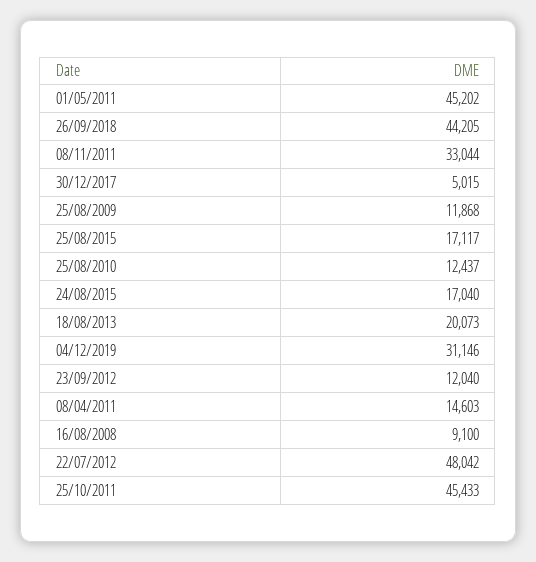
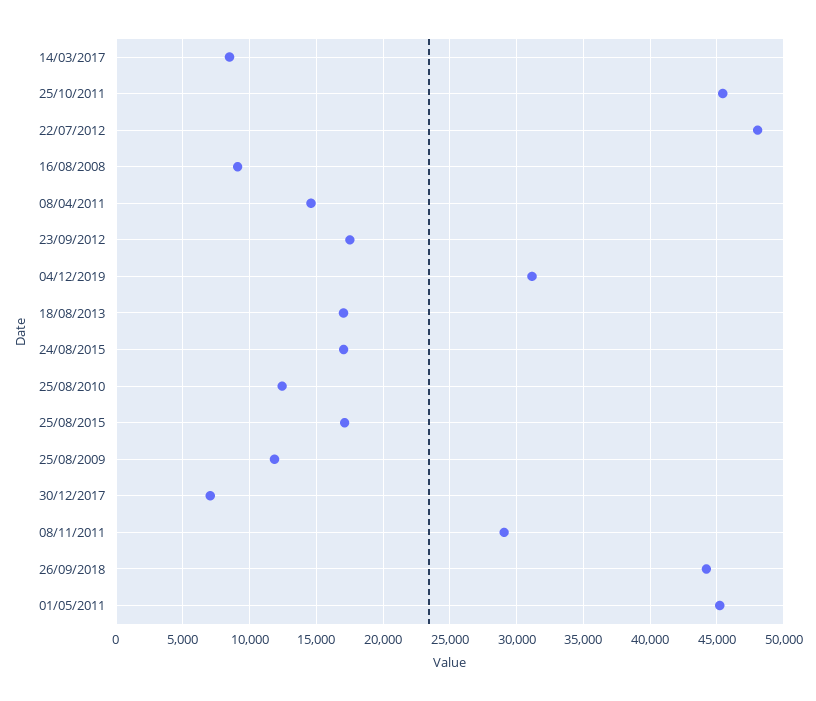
08/11/2011: 33044 -> 29000
30/12/2017: 5015 -> 7000
18/08/2013: 20073 -> 17000
23/09/2012: 12040 -> 17500
14/03/2017: none -> 8500

